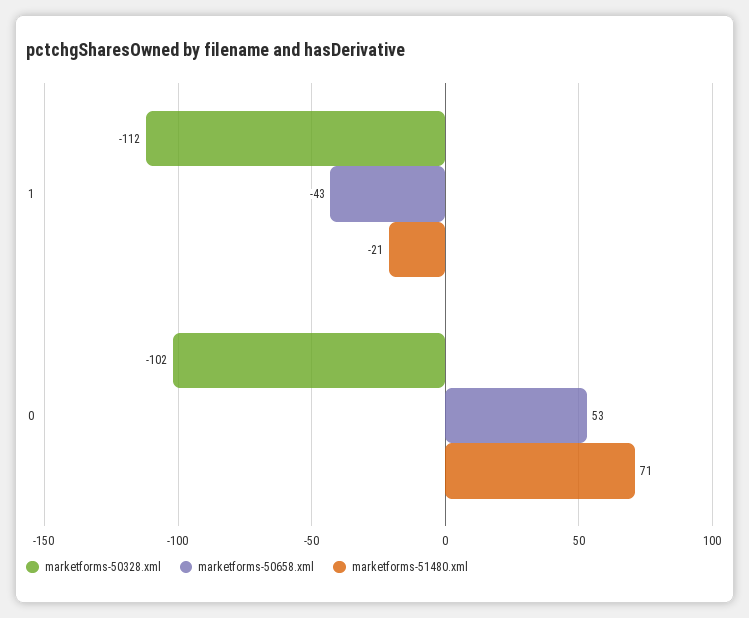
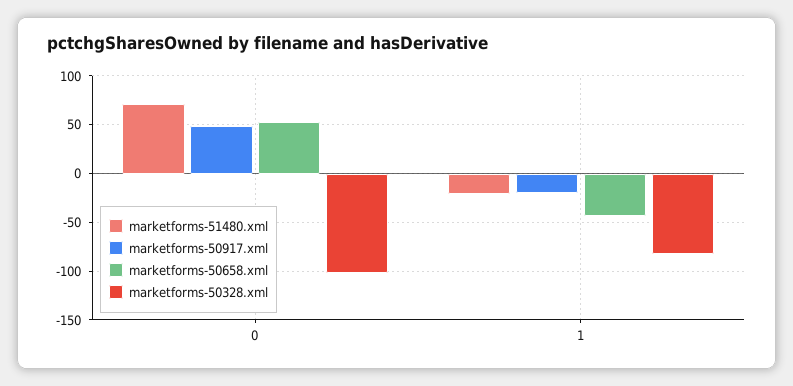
marketforms-50328.xml, 1: -112 -> -80
marketforms-50917.xml, 0: none -> 50
marketforms-50917.xml, 1: none -> -20

